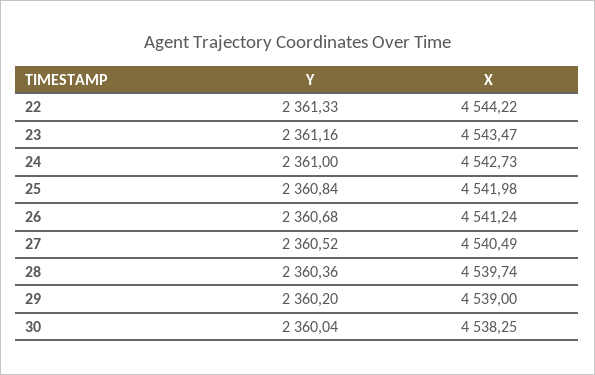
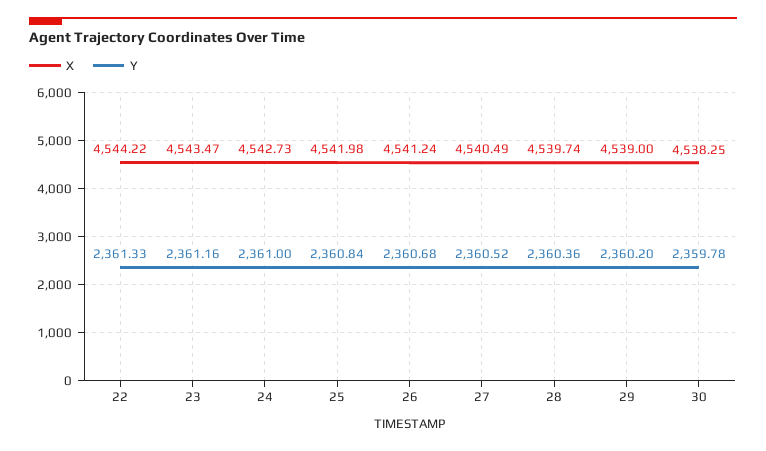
Y, 30: 2360.04 -> 2359.78

